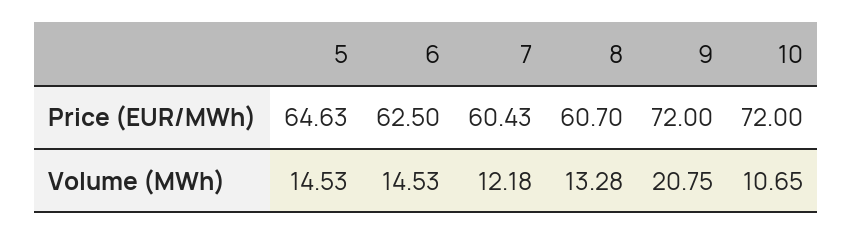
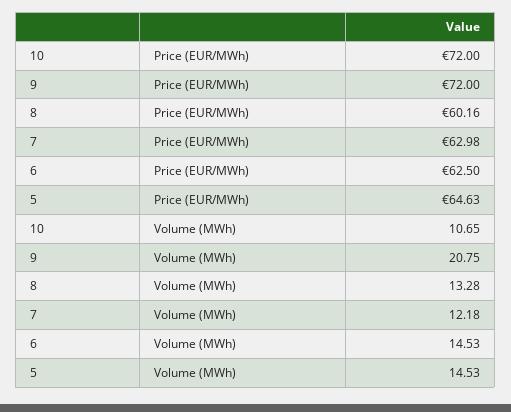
7, Price (EUR/MWh): 60.43 -> 62.98
8, Price (EUR/MWh): 60.7 -> 60.16

